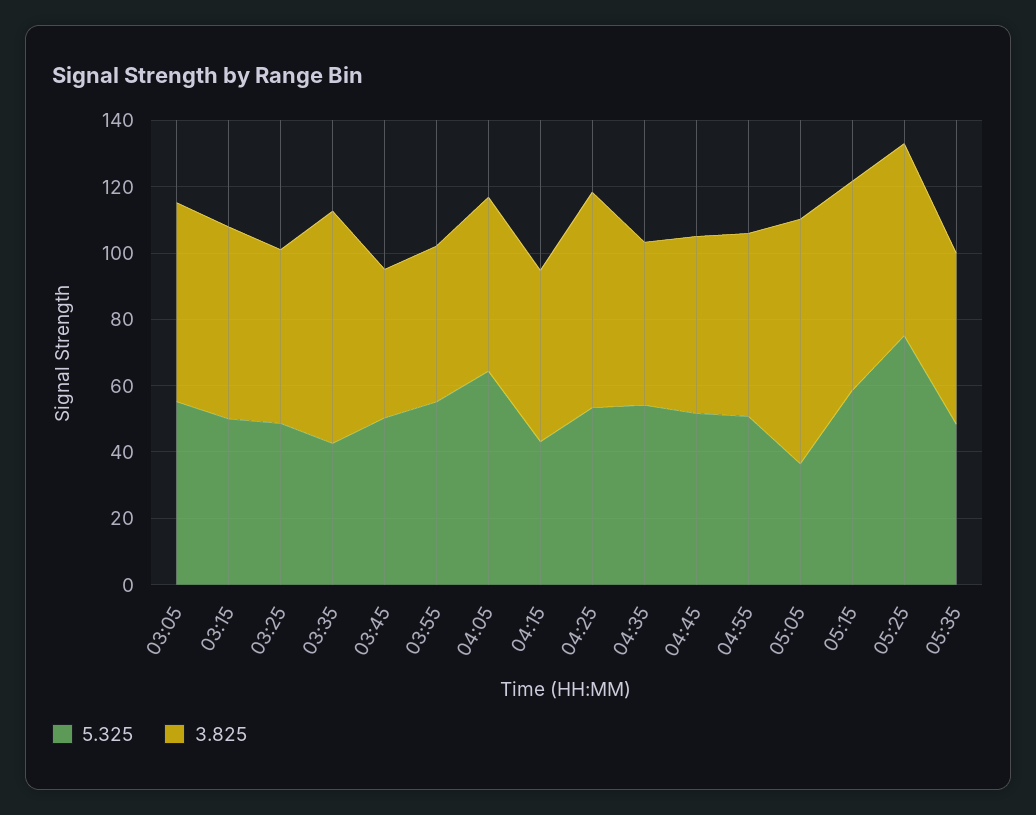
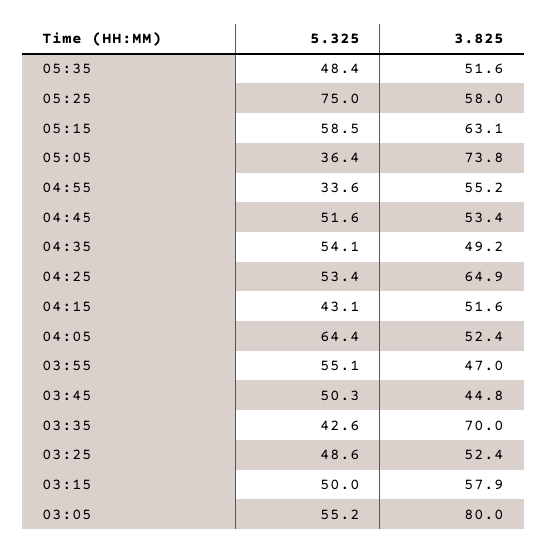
3.825, 03:05: 60 -> 80
5.325, 04:55: 50 -> 33.6

